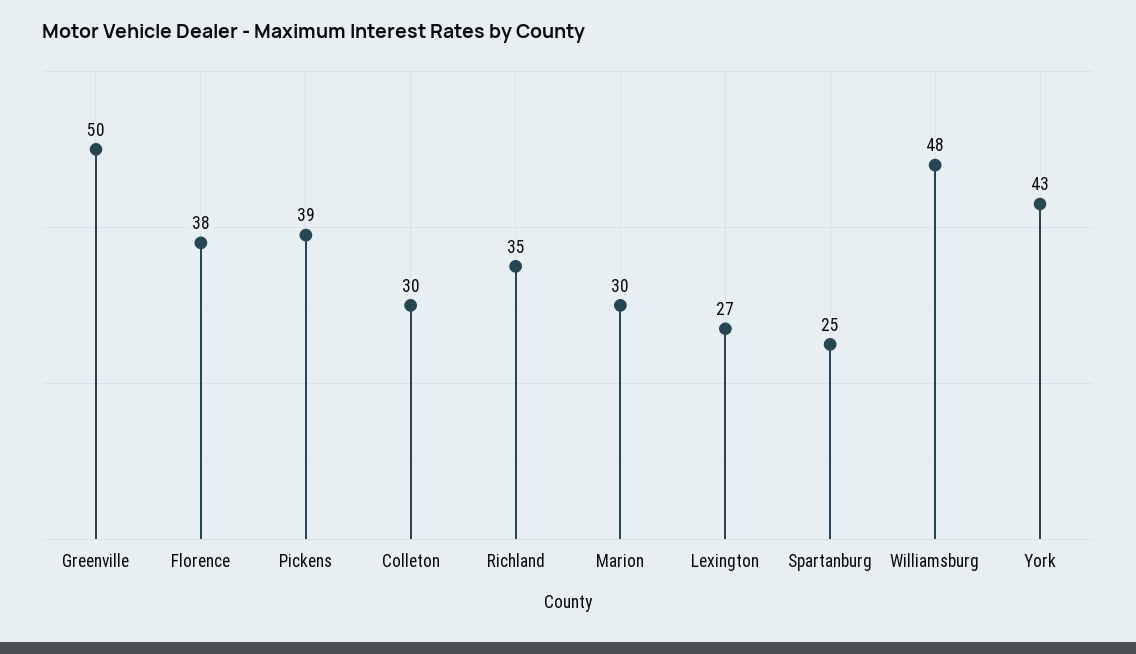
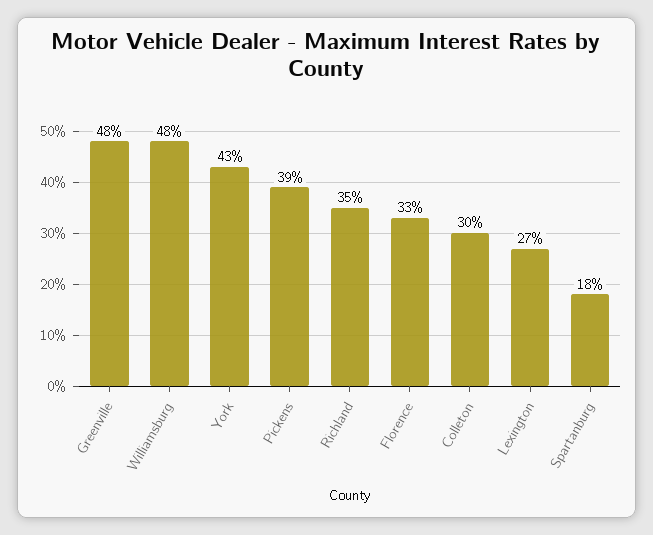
Greenville: 50 -> 48
Florence: 38 -> 33
Marion: 30 -> none
Spartanburg: 25 -> 18

